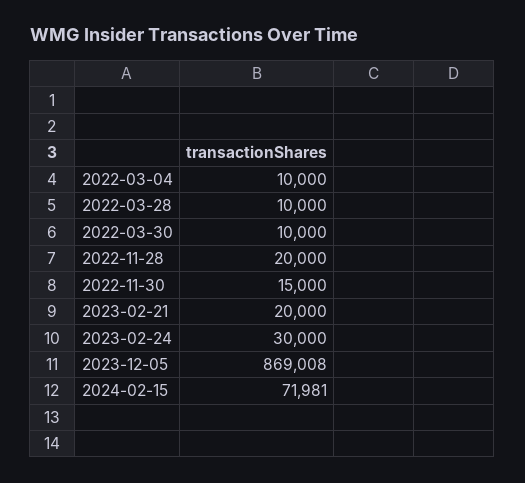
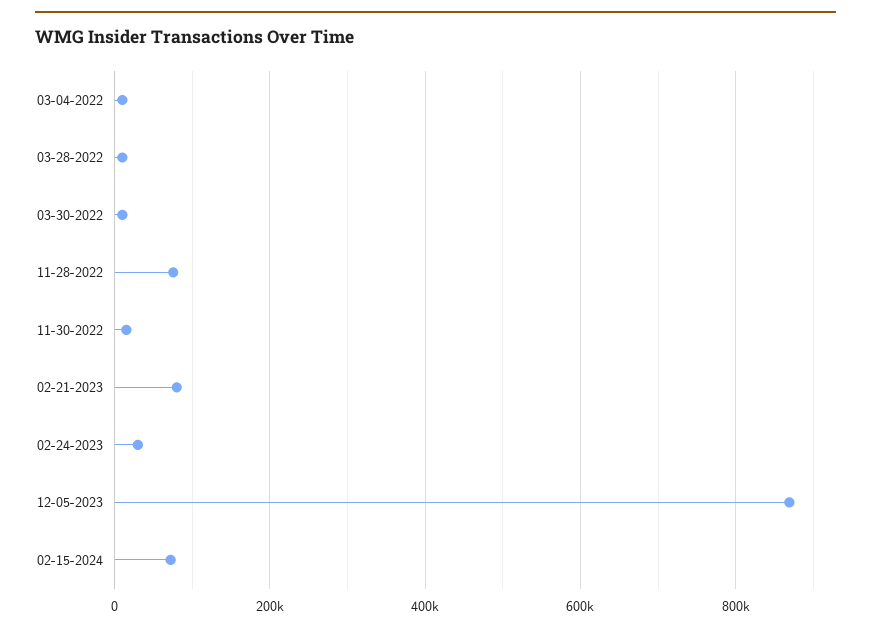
2022-11-28: 20000 -> 80000
2023-02-21: 20000 -> 80000

